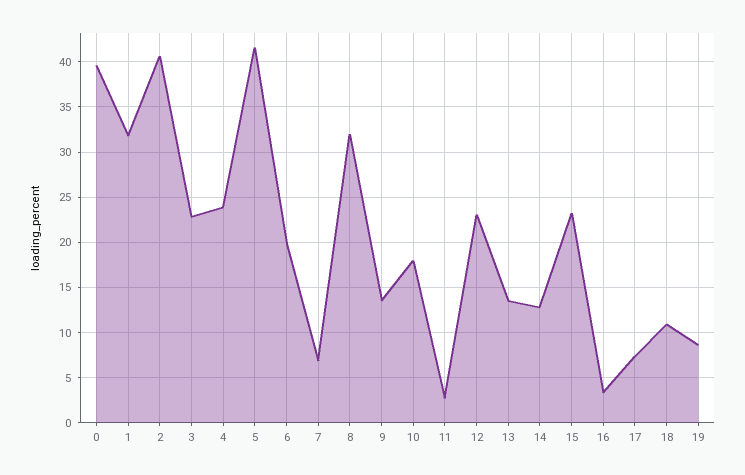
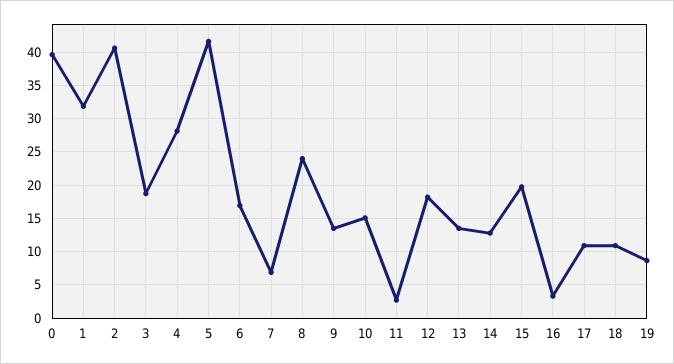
3: 23 -> 19
4: 24 -> 28
6: 20 -> 17
8: 32 -> 24
10: 18 -> 15
12: 23 -> 18
15: 23 -> 20
17: 7 -> 11

